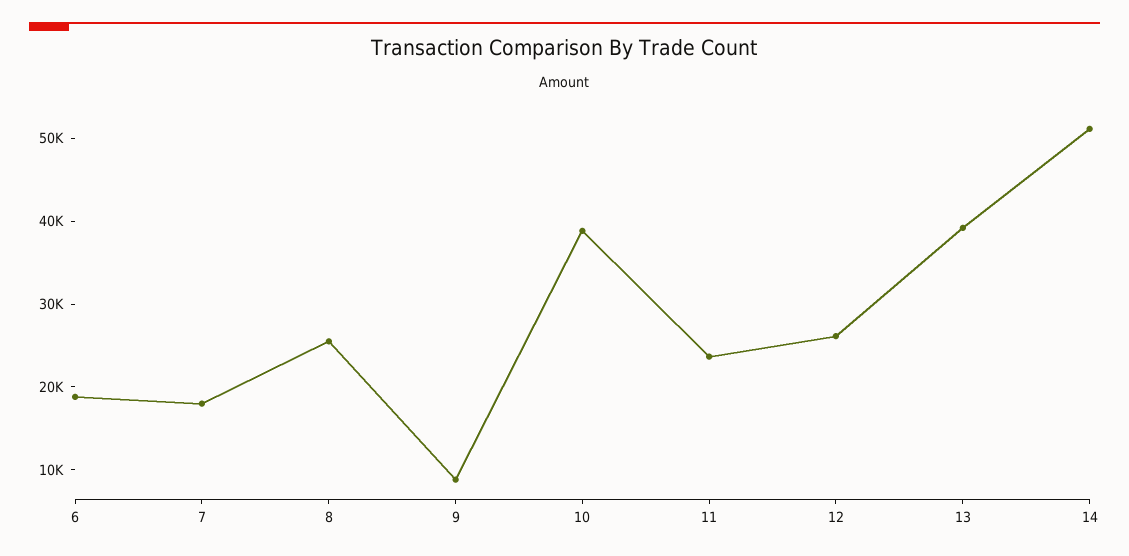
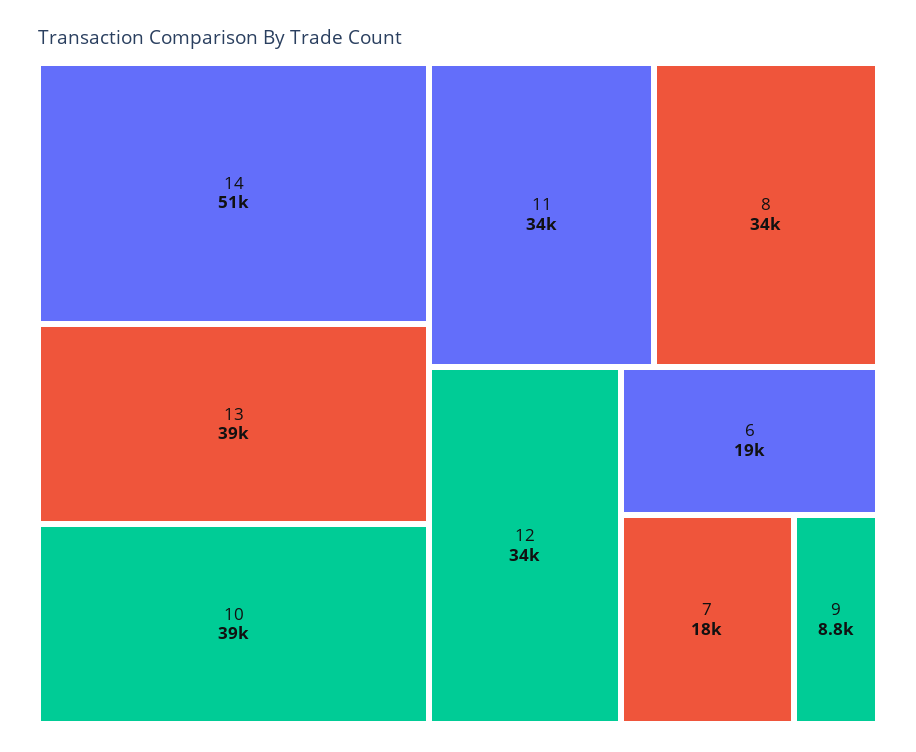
8: 26000 -> 34000
11: 24000 -> 34000
12: 26000 -> 34000

